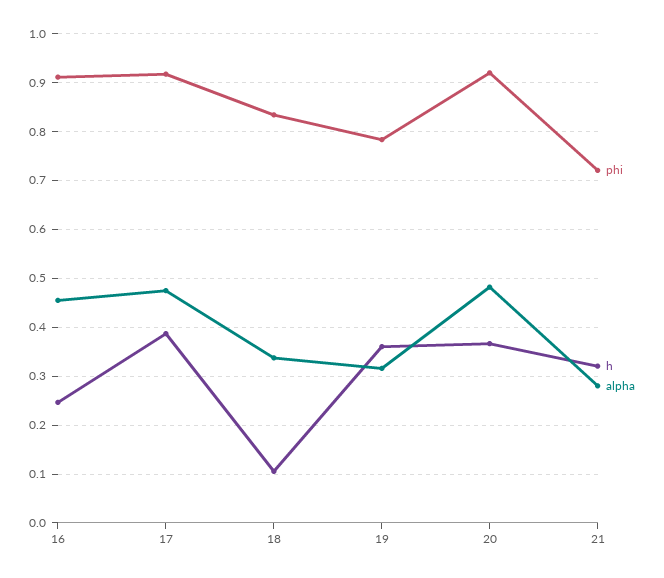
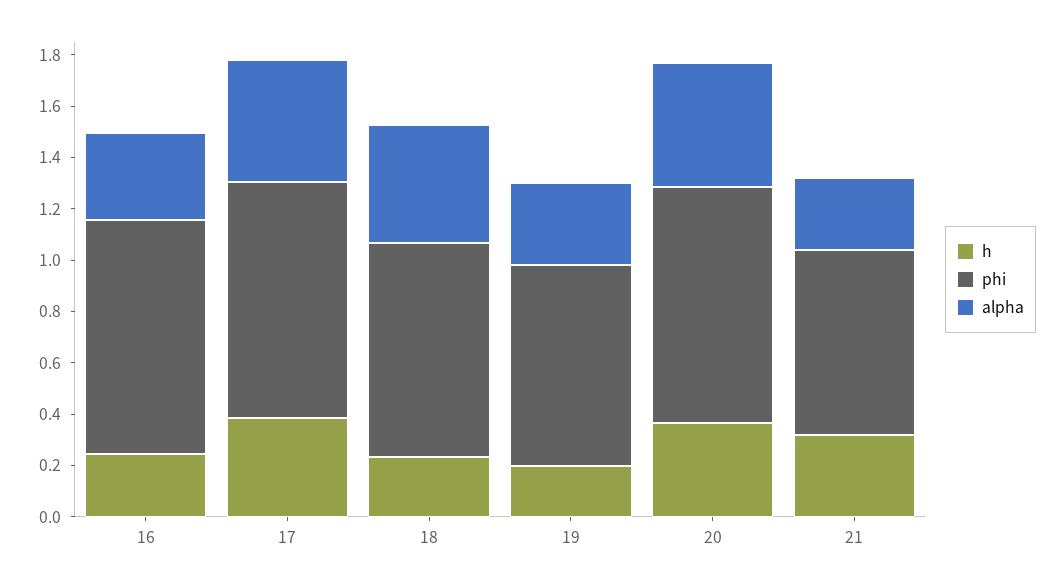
alpha, 16: 0.46 -> 0.35
h, 18: 0.1 -> 0.25
alpha, 18: 0.34 -> 0.45
h, 19: 0.36 -> 0.2

